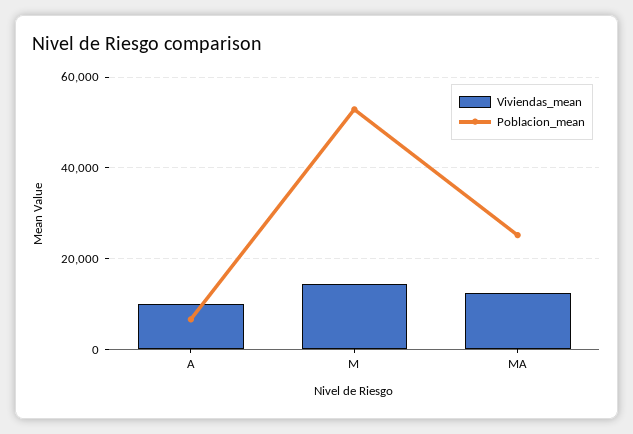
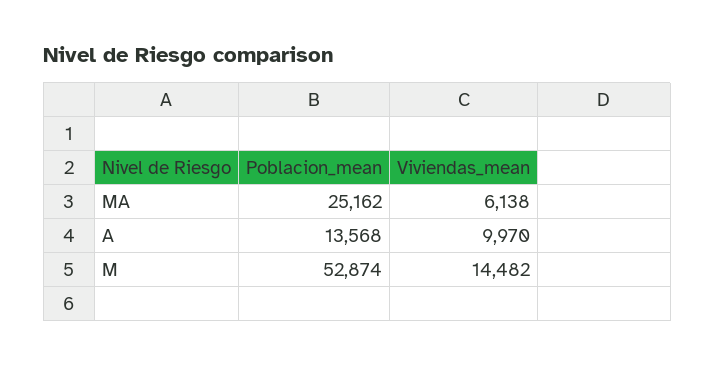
Poblacion_mean, A: 6000 -> 13568
Viviendas_mean, MA: 12000 -> 6138

